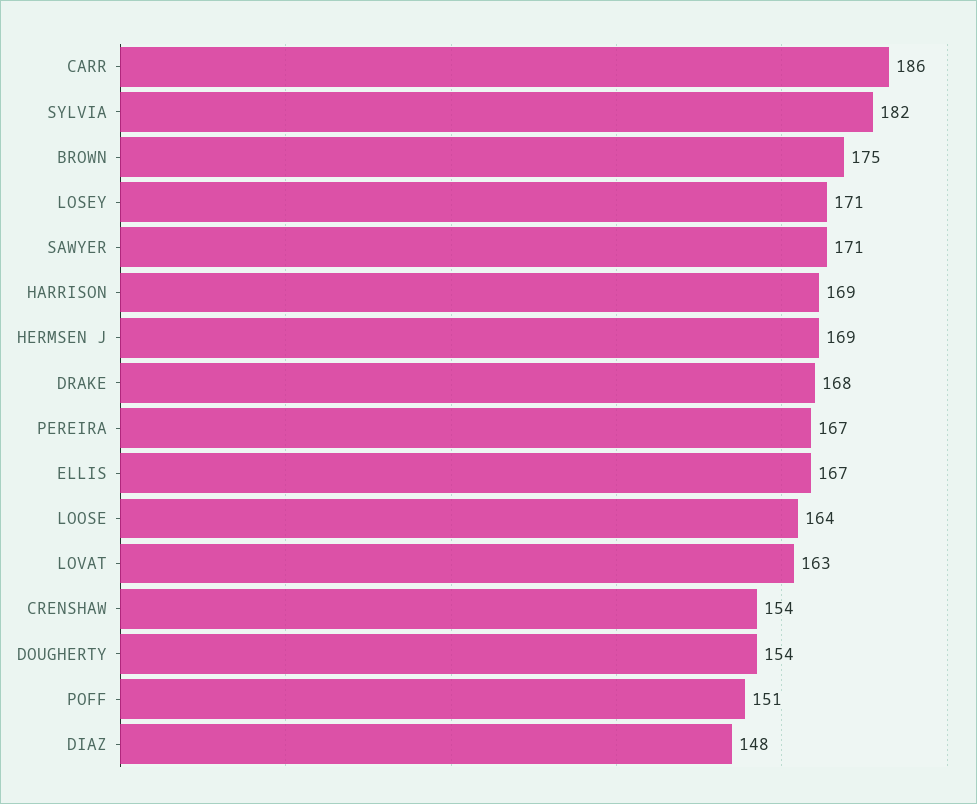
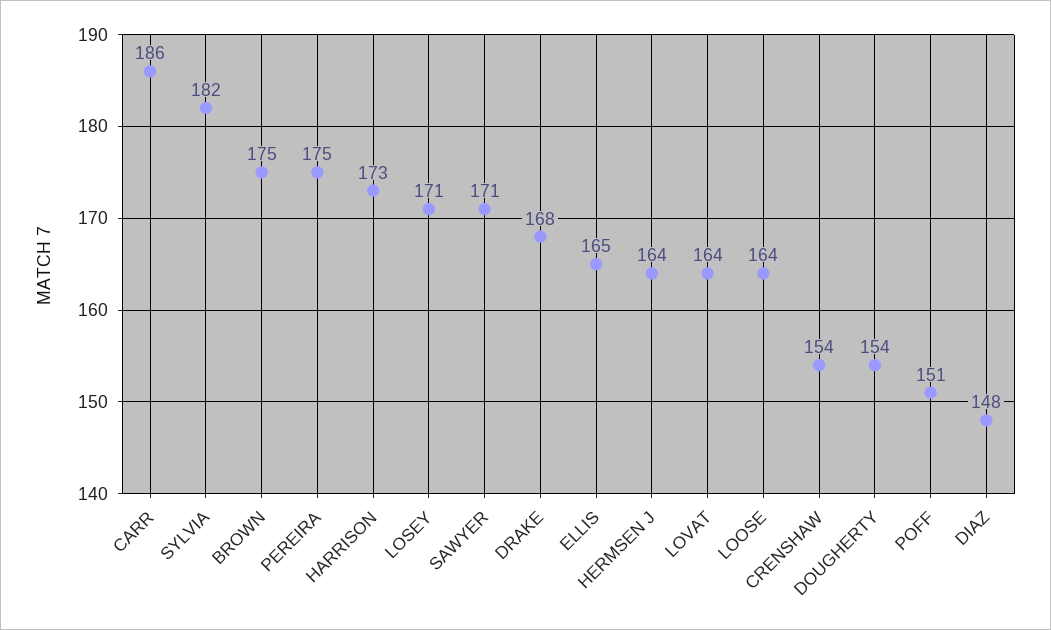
HARRISON: 169 -> 173
HERMSEN J: 169 -> 164
PEREIRA: 167 -> 175
ELLIS: 167 -> 165
LOVAT: 163 -> 164

